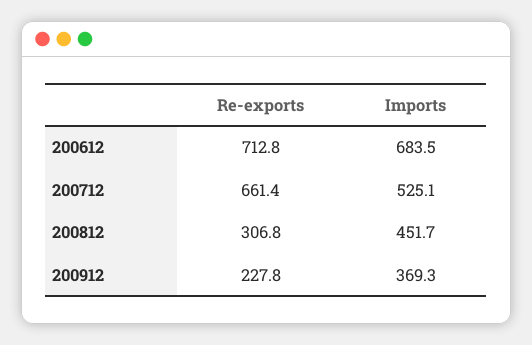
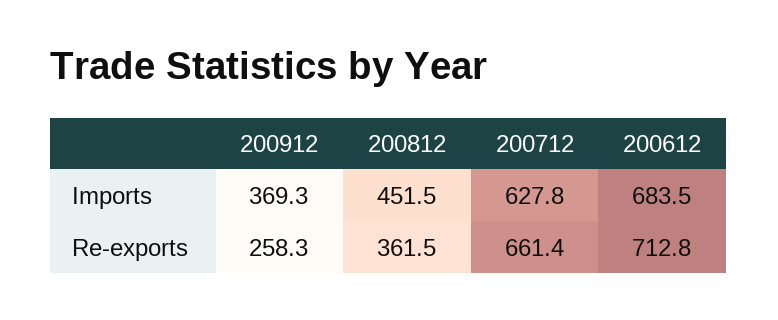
Imports, 200712: 525.1 -> 627.8
Re-exports, 200812: 306.8 -> 361.5
Imports, 200812: 451.7 -> 451.5
Re-exports, 200912: 227.8 -> 258.3

